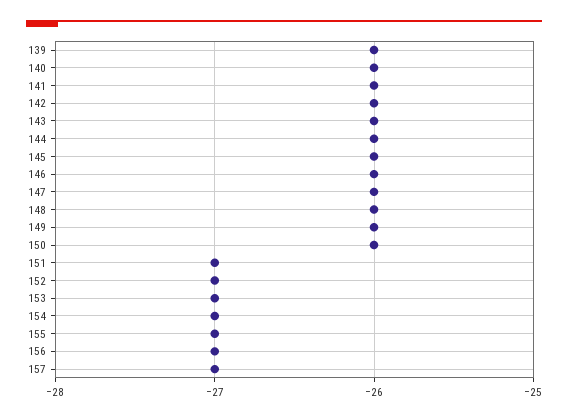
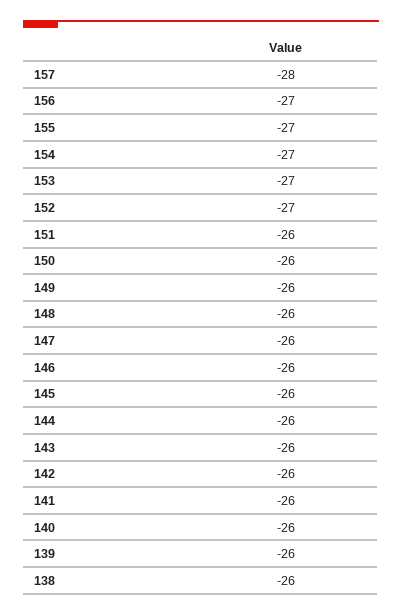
151: -27 -> -26
157: -27 -> -28
138: none -> -26

